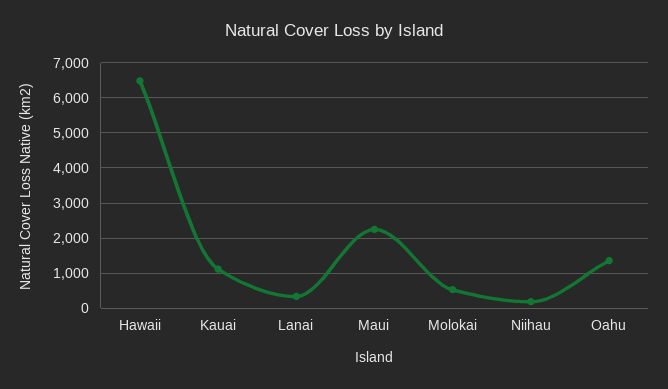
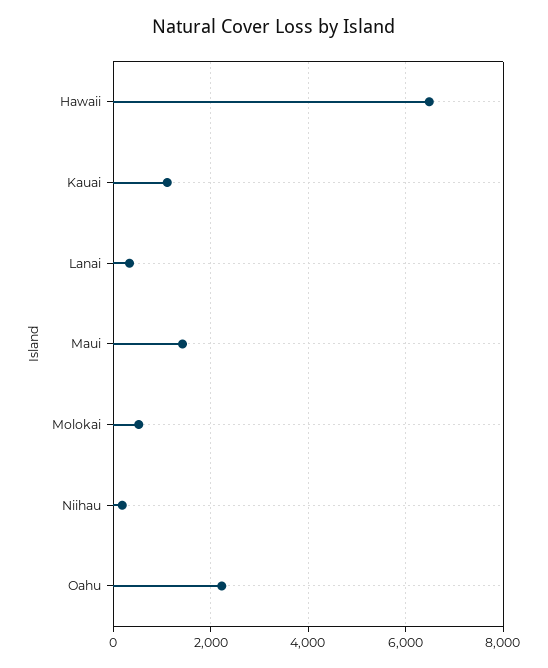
Maui: 2200 -> 1400
Oahu: 1400 -> 2200

